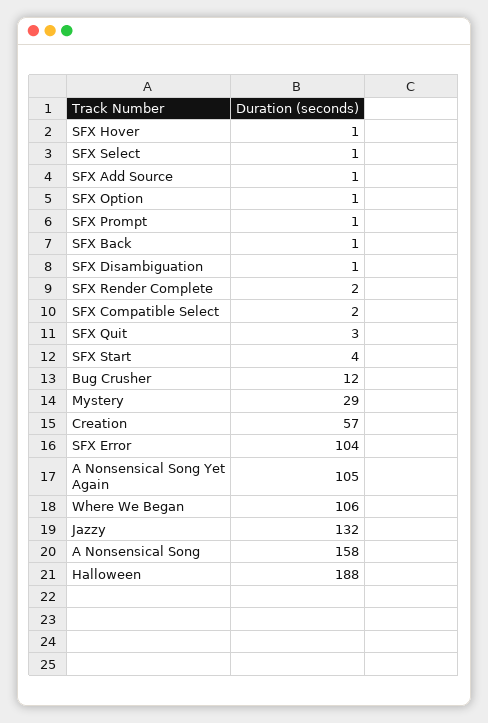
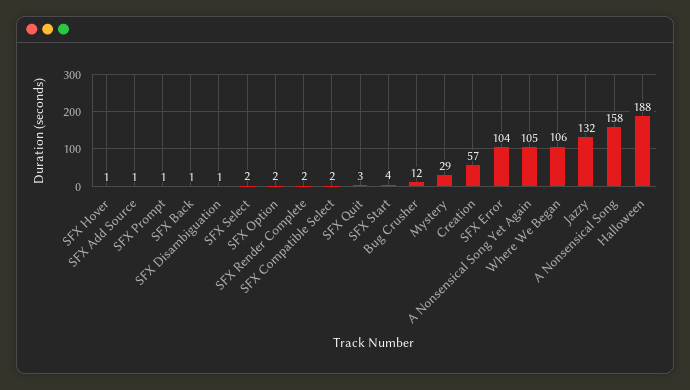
SFX Select: 1 -> 2
SFX Option: 1 -> 2

